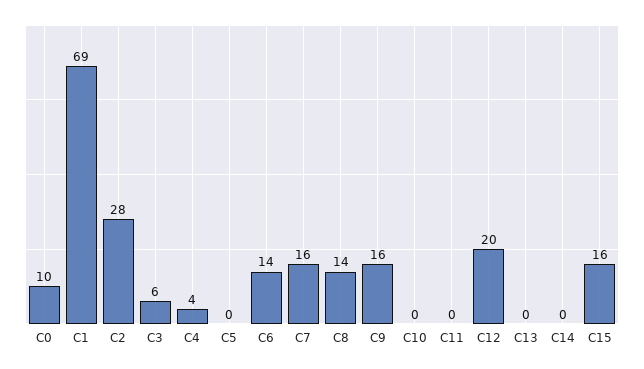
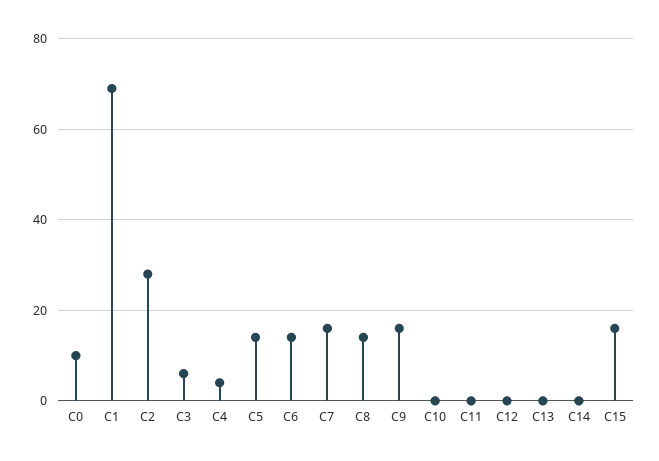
C5: 0 -> 15
C12: 20 -> 0

